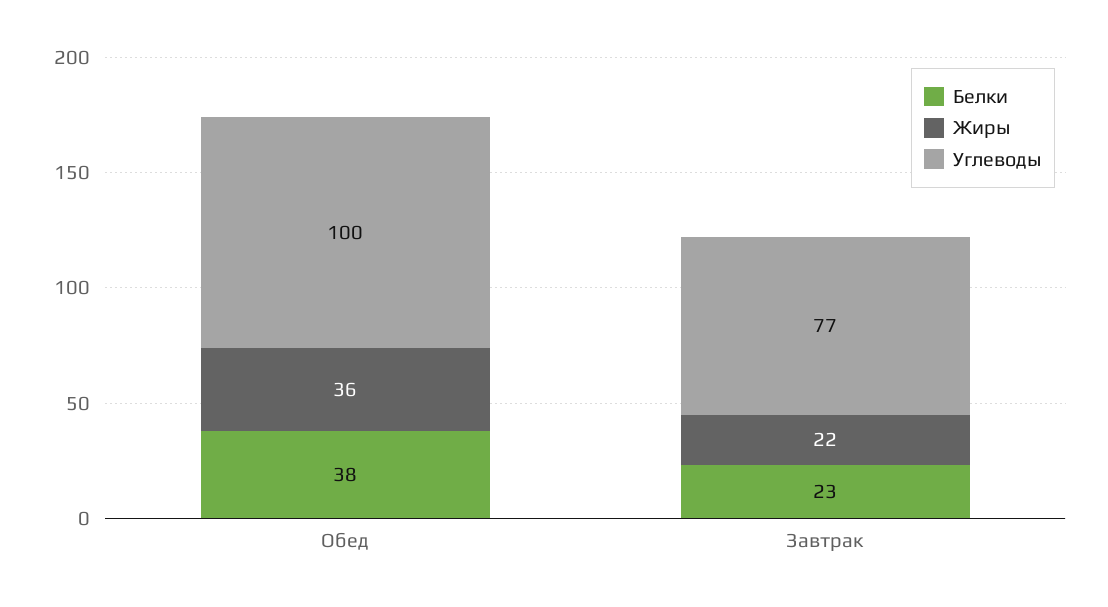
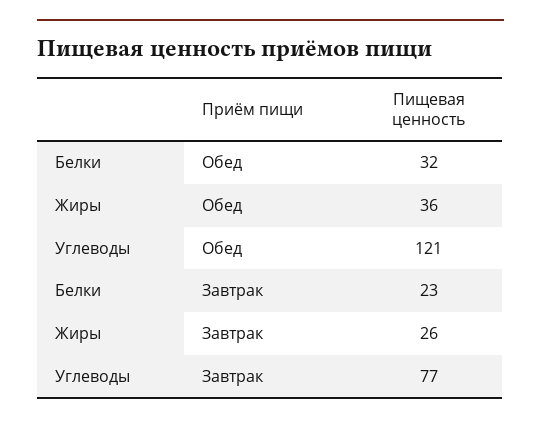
Белки, Обед: 38 -> 32
Углеводы, Обед: 100 -> 121
Жиры, Завтрак: 22 -> 26

